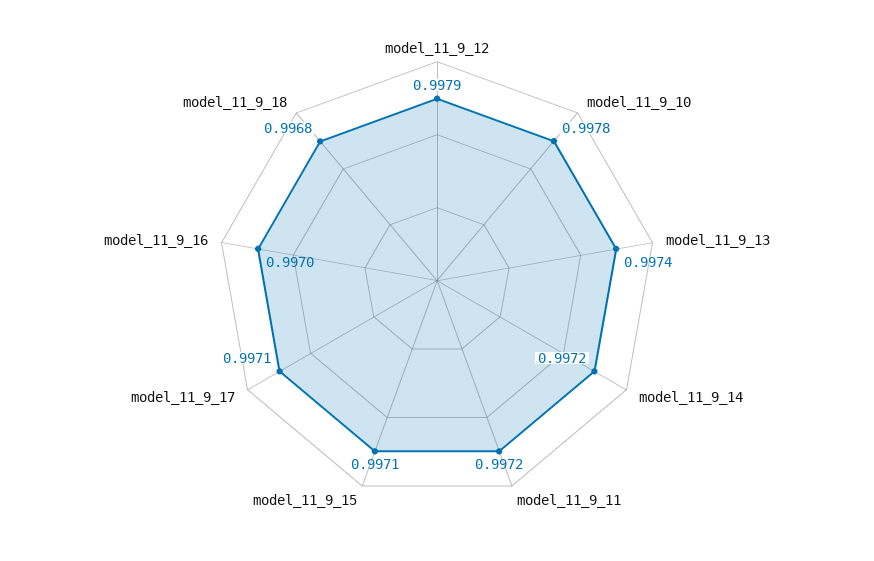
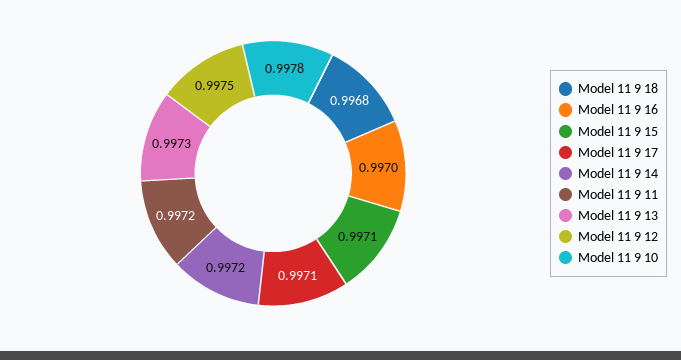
model_11_9_12: 0.9979 -> 0.9975
model_11_9_13: 0.9974 -> 0.9973

